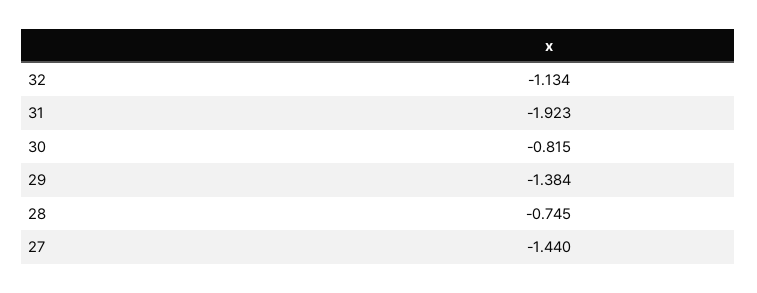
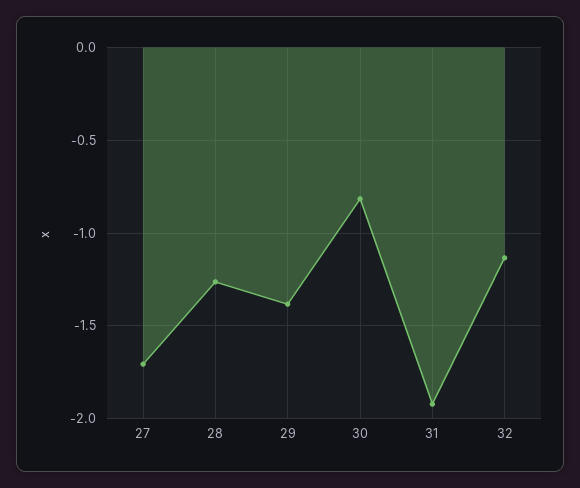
28: -0.745 -> -1.25
27: -1.44 -> -1.7

